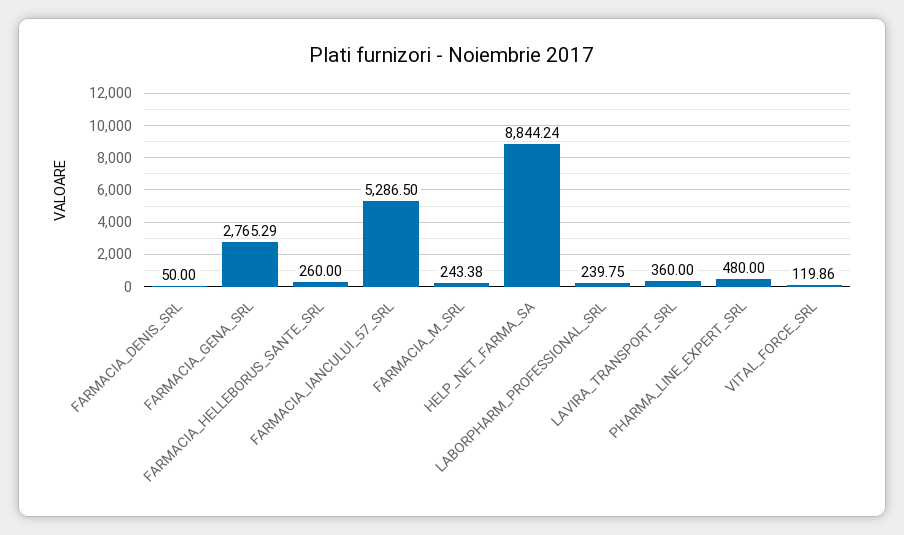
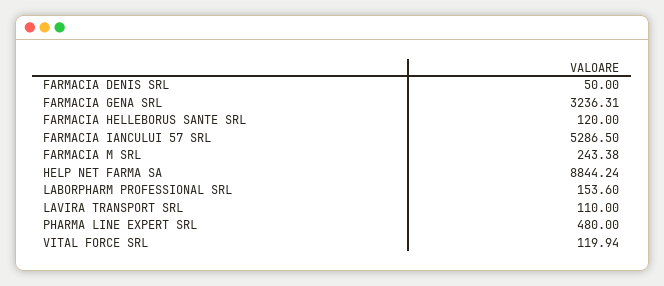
FARMACIA_GENA_SRL: 2765.29 -> 3236.31
FARMACIA_HELLEBORUS_SANTE_SRL: 260 -> 120
LABORPHARM_PROFESSIONAL_SRL: 239.75 -> 153.6
LAVIRA_TRANSPORT_SRL: 360 -> 110
VITAL_FORCE_SRL: 119.86 -> 119.94

